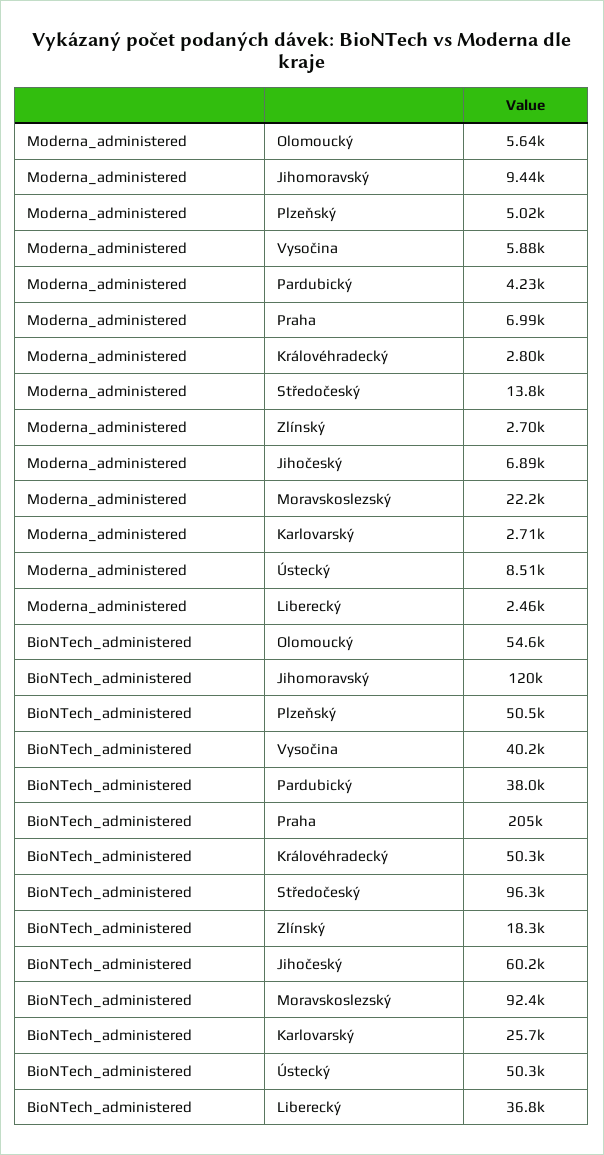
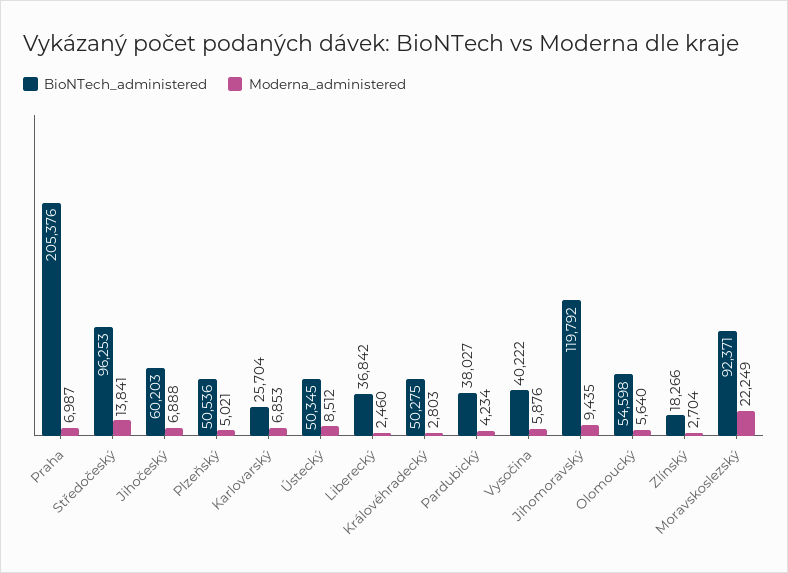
Moderna_administered, Karlovarský: 2710 -> 6853

